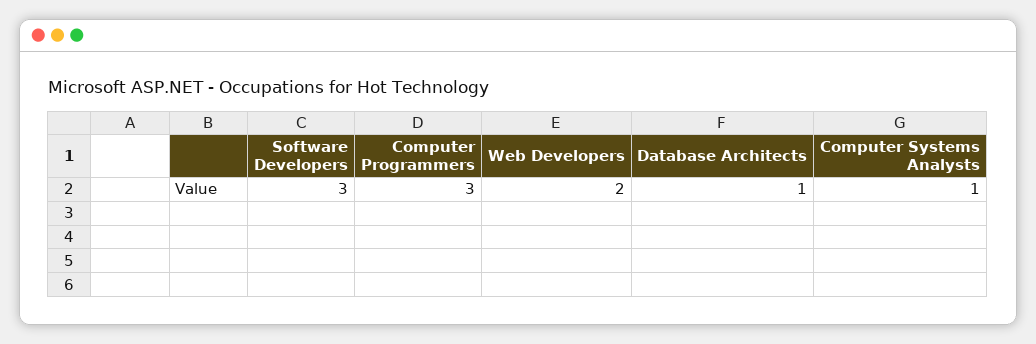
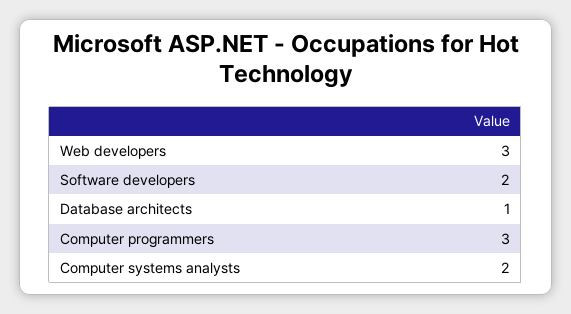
Software Developers: 3 -> 2
Web Developers: 2 -> 3
Computer Systems Analysts: 1 -> 2

